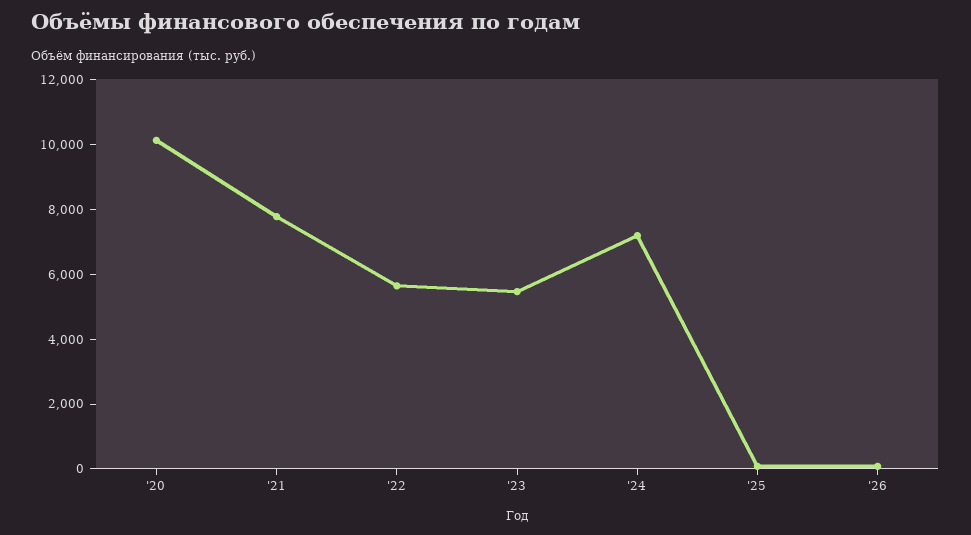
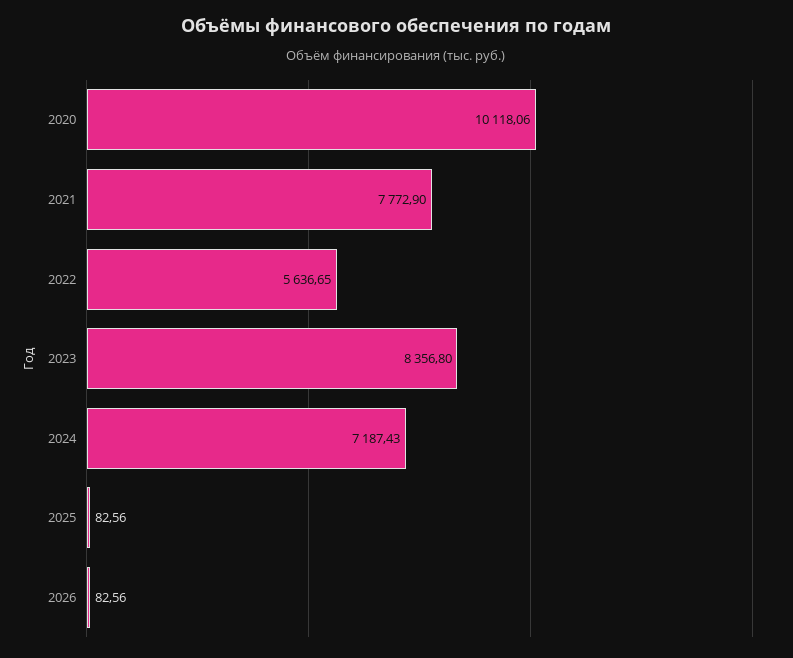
'23: 5500 -> 8356.8

